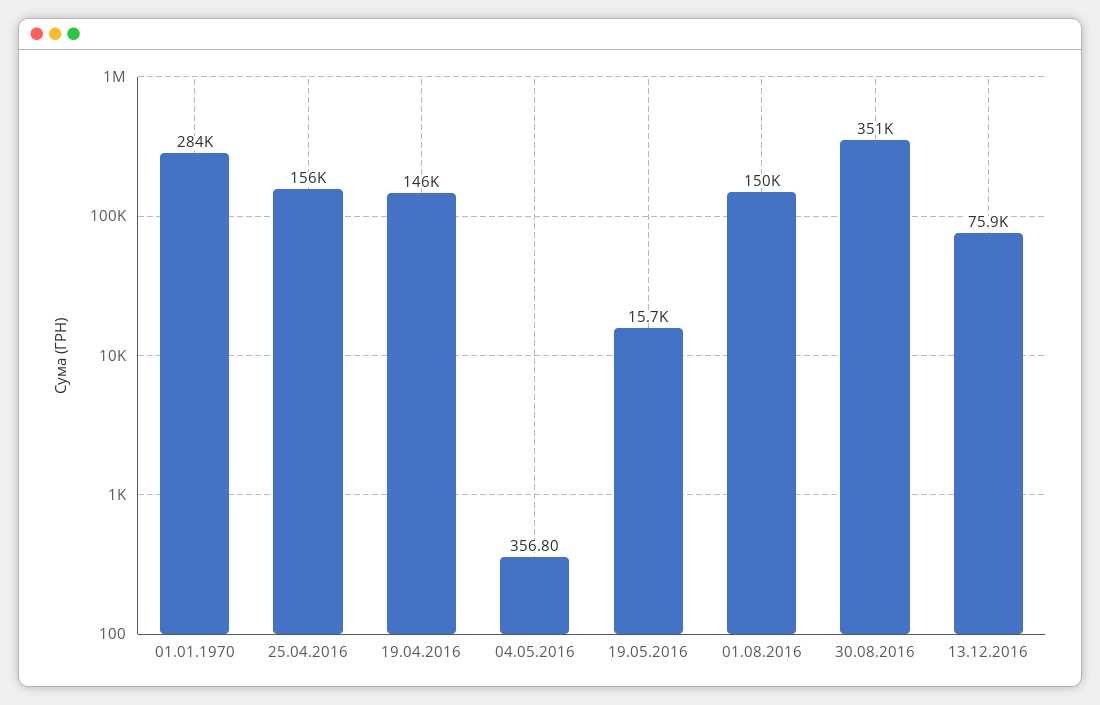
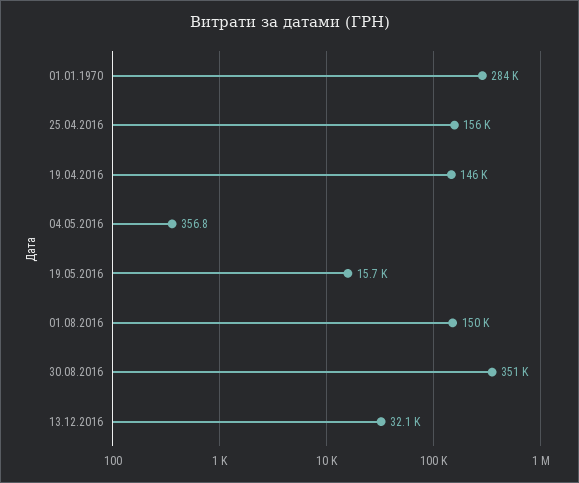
13.12.2016: 75900 -> 32100

